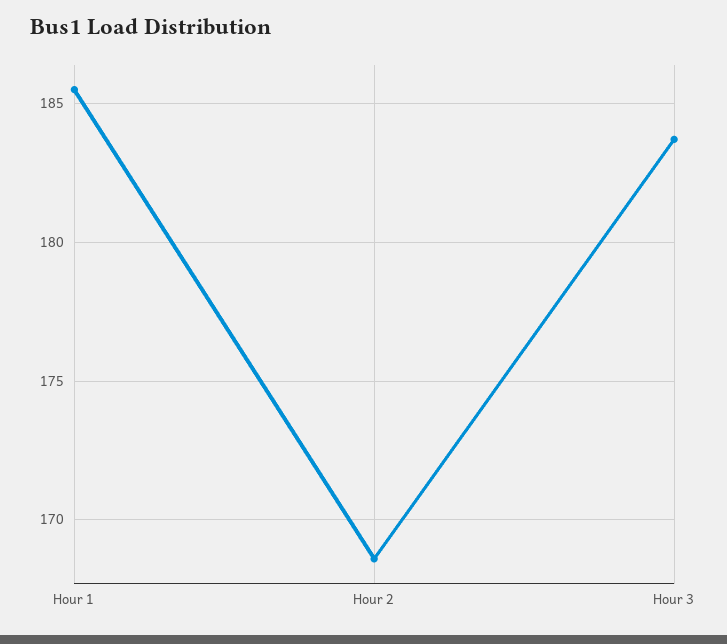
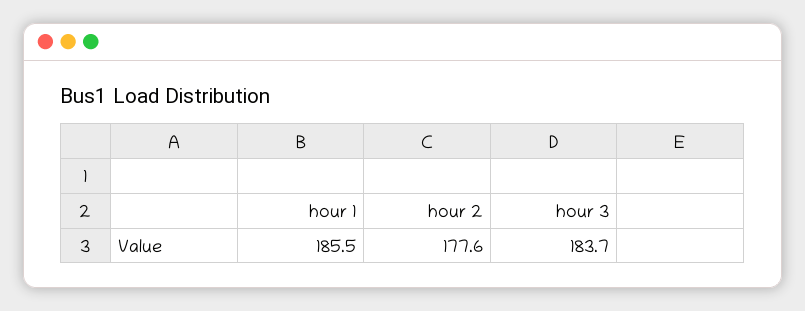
Hour 2: 168.5 -> 177.6

